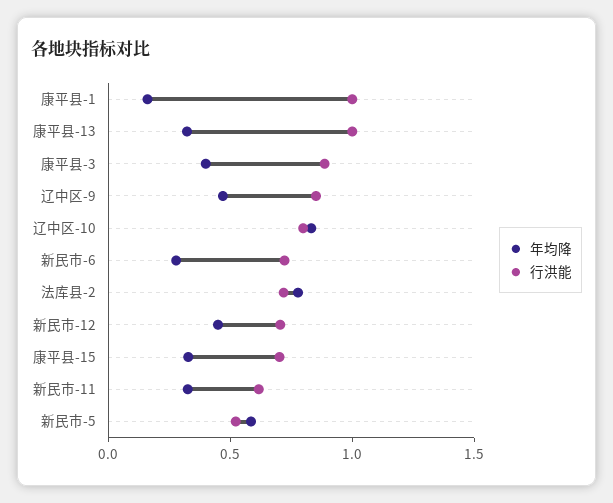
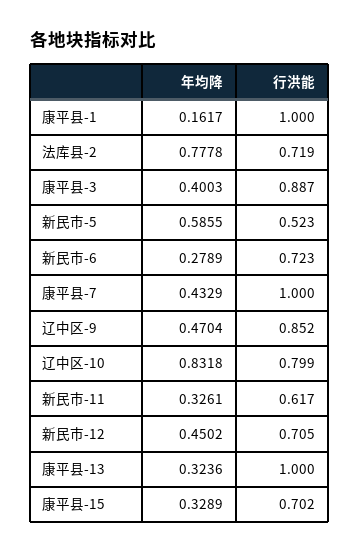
年均降, 康平县-7: none -> 0.4329
行洪能, 康平县-7: none -> 1

